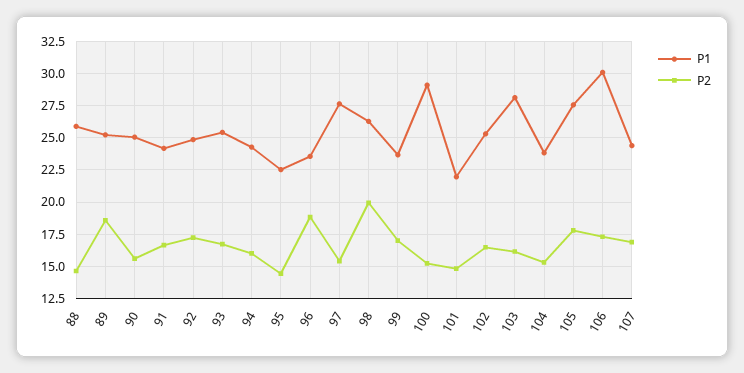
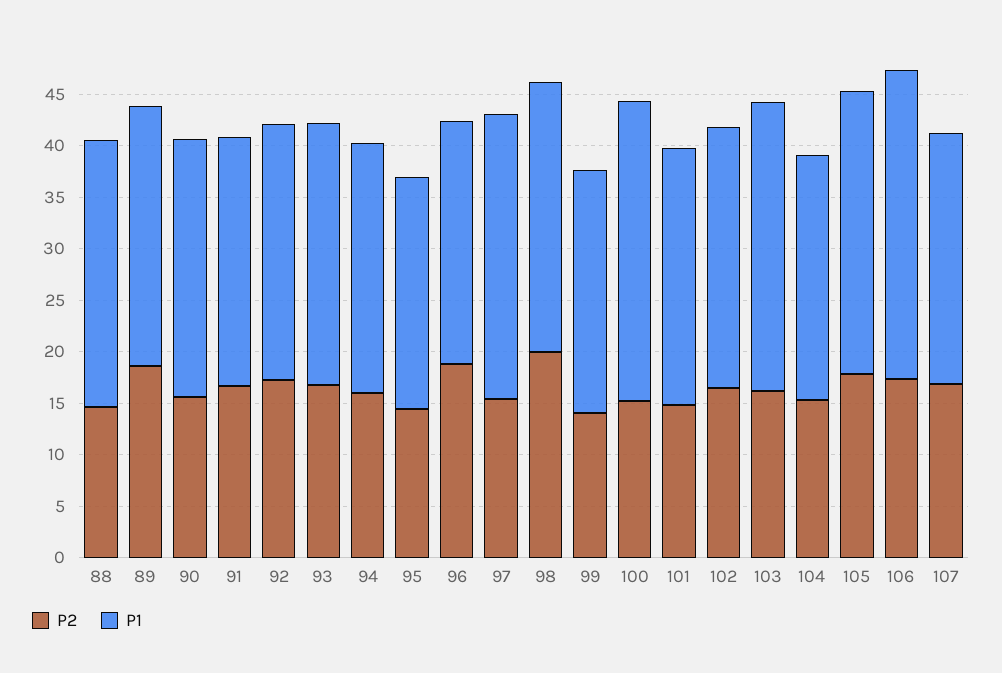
P2, 99: 17 -> 14
P1, 101: 22 -> 25

